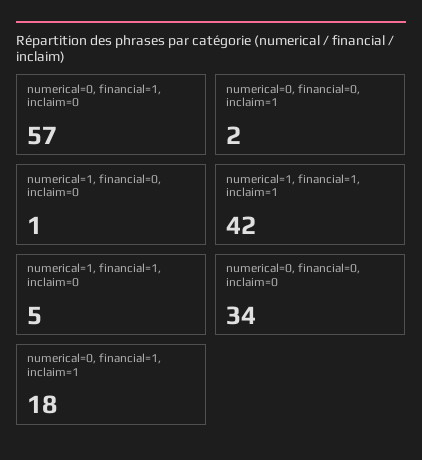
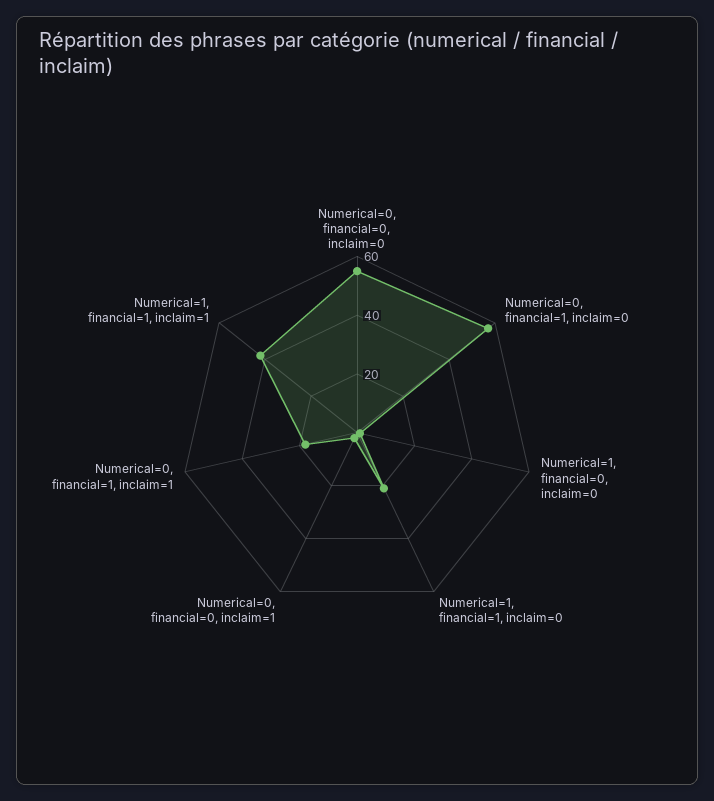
numerical=1, financial=1, inclaim=0: 5 -> 20
numerical=0, financial=0, inclaim=0: 34 -> 55

